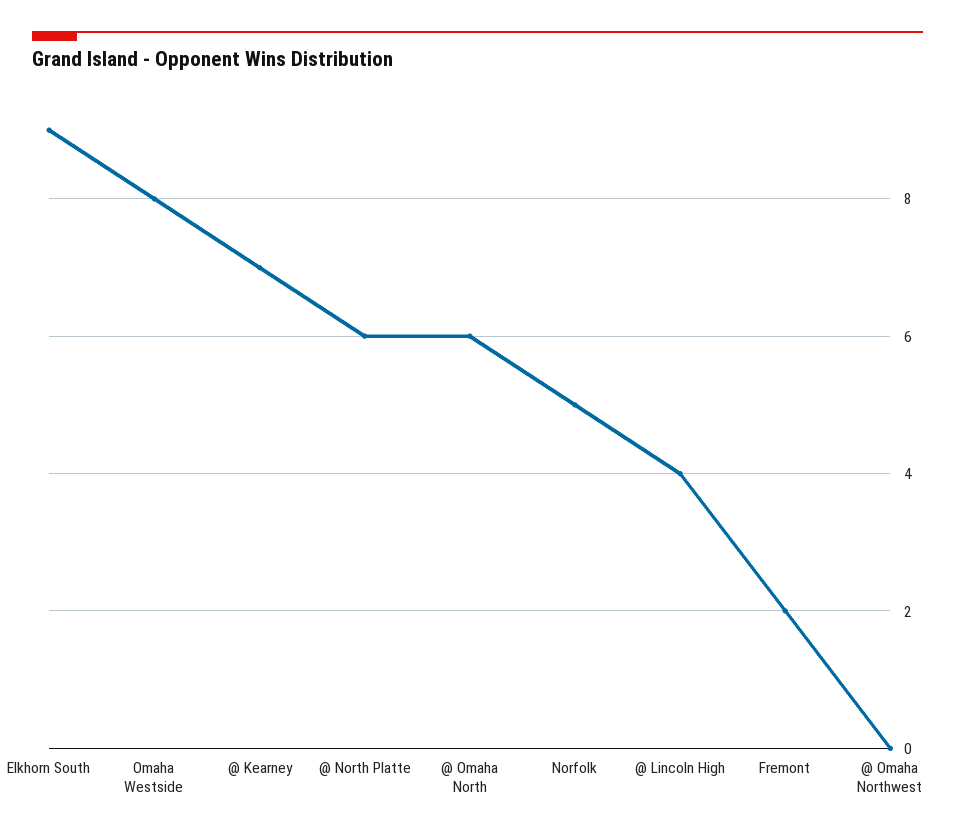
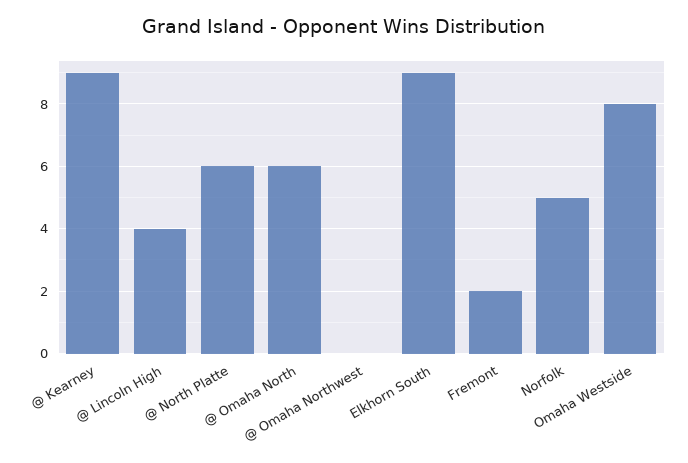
@ Kearney: 7 -> 9

